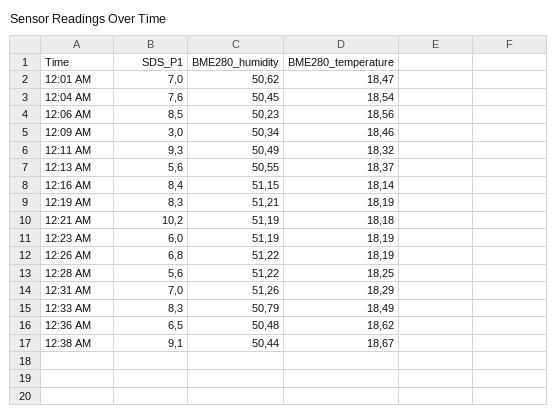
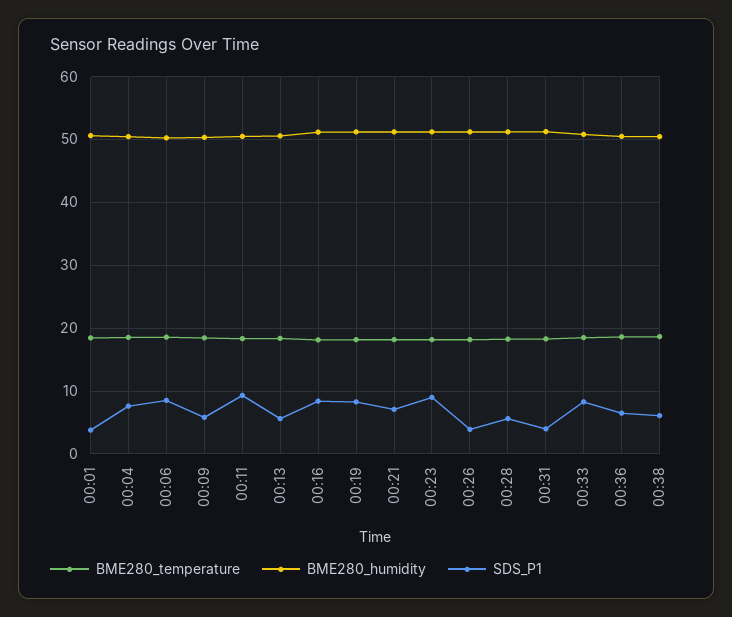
SDS_P1, 12:01 AM: 7 -> 4
SDS_P1, 12:09 AM: 3 -> 6
SDS_P1, 12:21 AM: 10.2 -> 7
SDS_P1, 12:23 AM: 6 -> 9
SDS_P1, 12:26 AM: 6.8 -> 4
SDS_P1, 12:31 AM: 7 -> 4
SDS_P1, 12:38 AM: 9.1 -> 6

